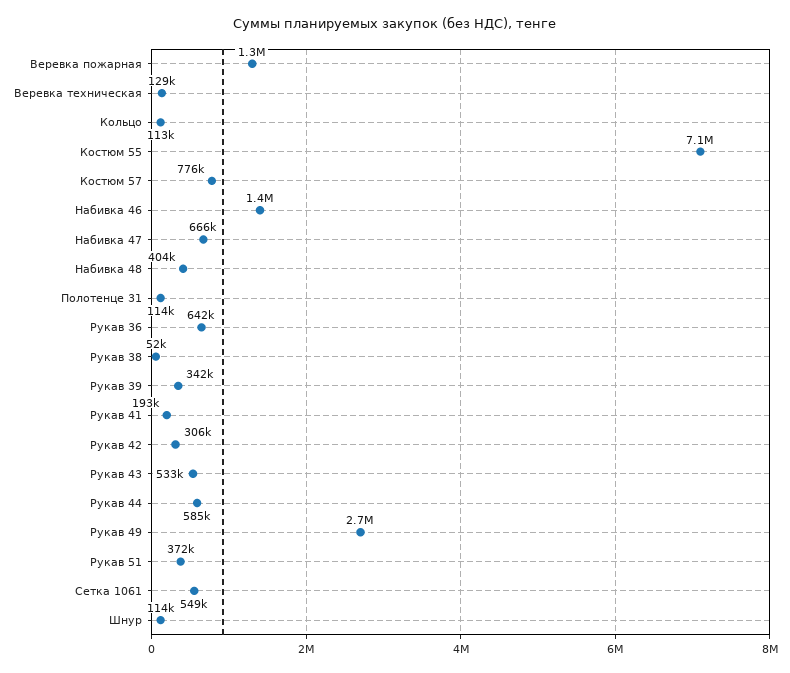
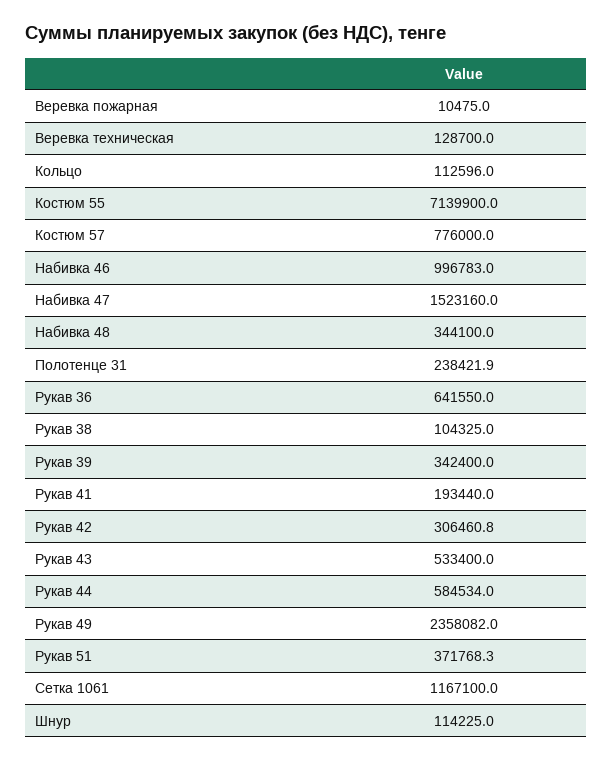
Веревка пожарная: 1300000 -> 10475
Набивка 46: 1400000 -> 996783
Набивка 47: 666000 -> 1523160
Набивка 48: 404000 -> 344100
Полотенце 31: 114000 -> 238421.9
Рукав 38: 52000 -> 104325
Рукав 49: 2700000 -> 2358082
Сетка 1061: 549000 -> 1167100

